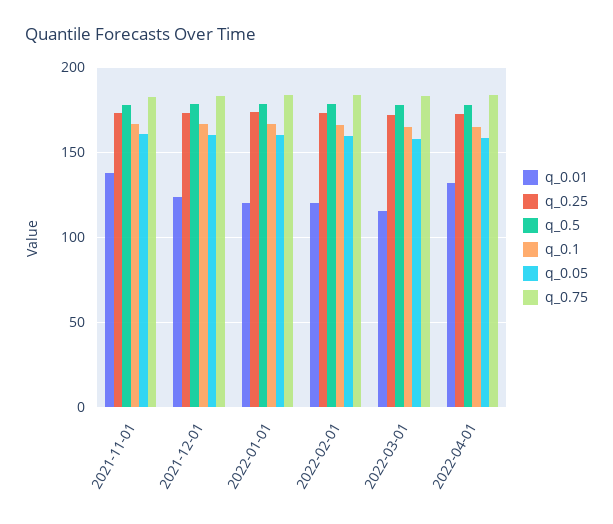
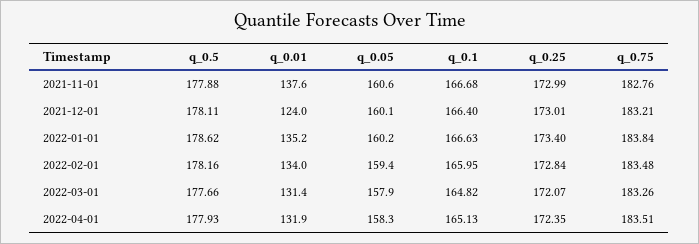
q_0.01, 2022-01-01: 120 -> 135.2
q_0.01, 2022-02-01: 120 -> 134
q_0.01, 2022-03-01: 115 -> 131.4

